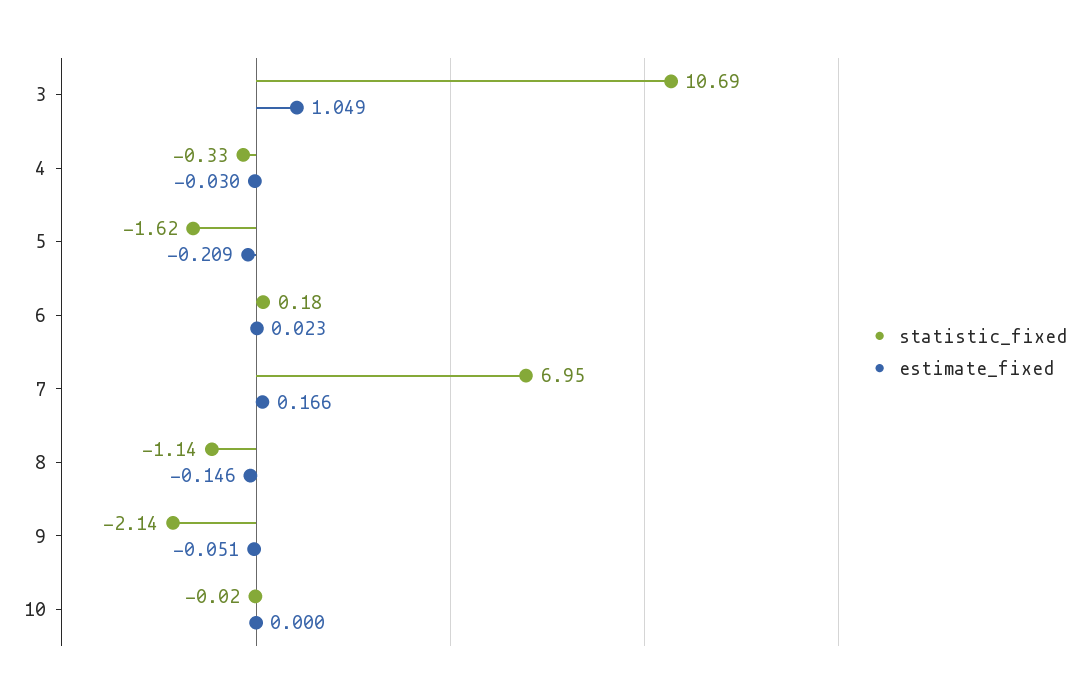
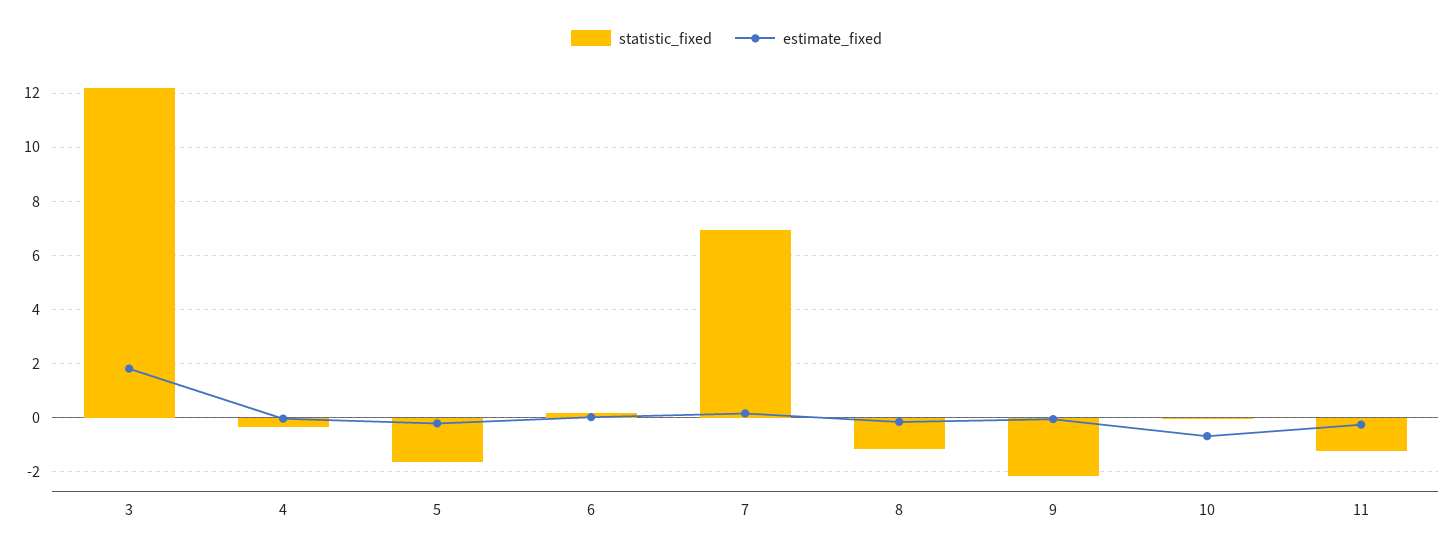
statistic_fixed, 3: 10.69 -> 12.25
estimate_fixed, 3: 1.049 -> 1.75
estimate_fixed, 10: 0 -> -0.75
statistic_fixed, 11: none -> -1.25
estimate_fixed, 11: none -> -0.25

